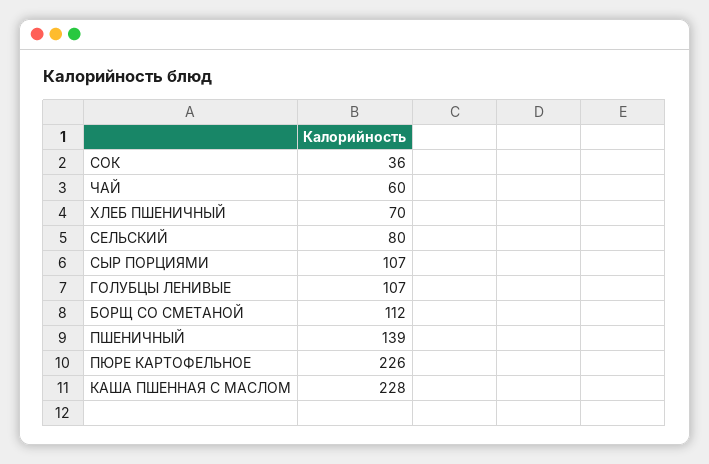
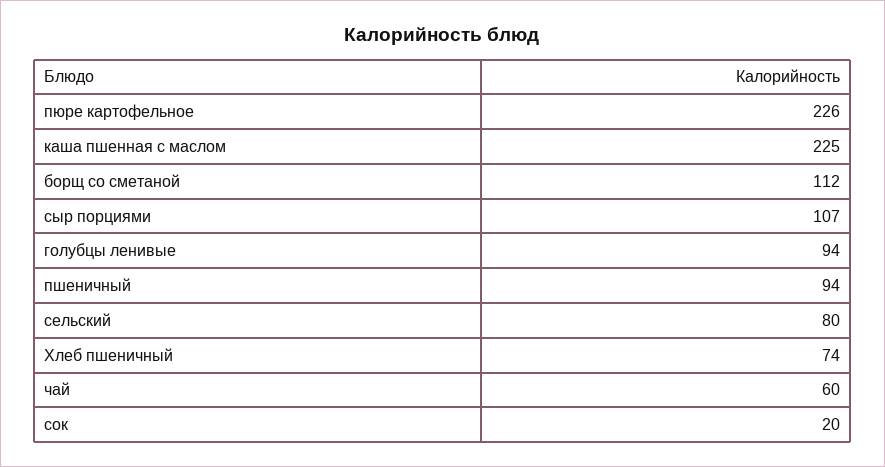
СОК: 36 -> 20
ХЛЕБ ПШЕНИЧНЫЙ: 70 -> 74
ГОЛУБЦЫ ЛЕНИВЫЕ: 107 -> 94
ПШЕНИЧНЫЙ: 139 -> 94
КАША ПШЕННАЯ С МАСЛОМ: 228 -> 225

